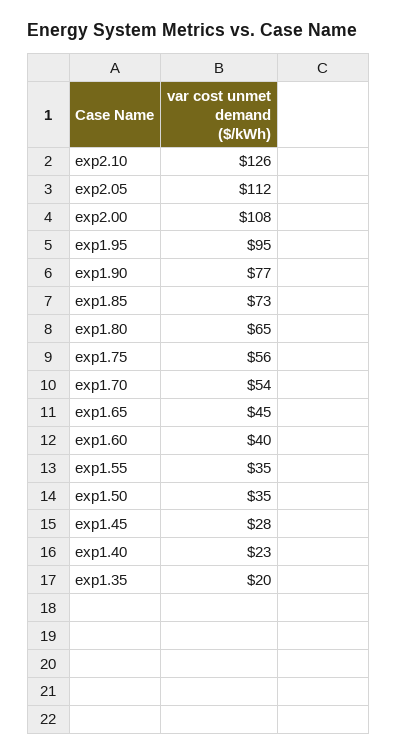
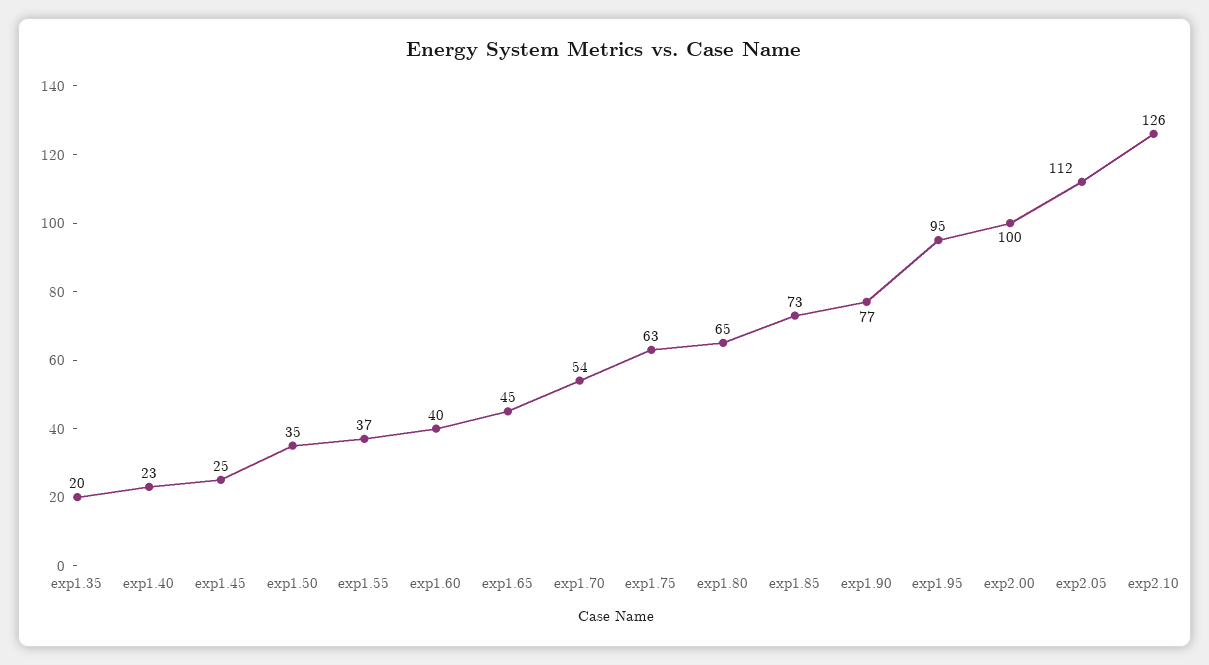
exp2.00: 108 -> 100
exp1.75: 56 -> 63
exp1.55: 35 -> 37
exp1.45: 28 -> 25

